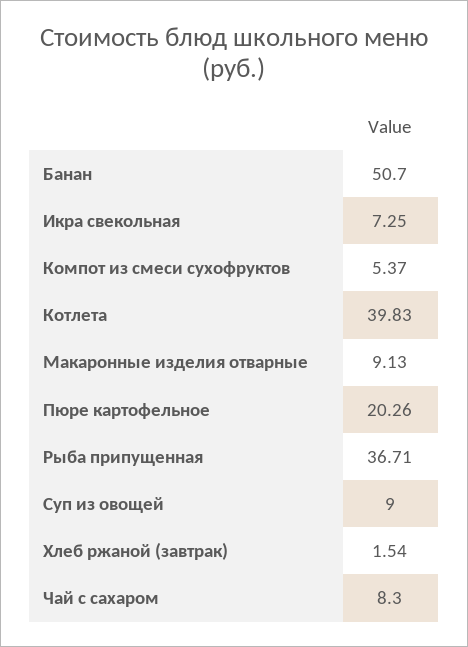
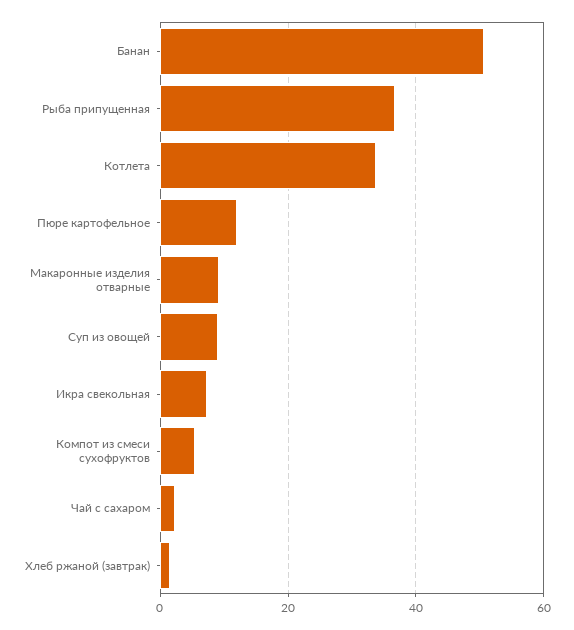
Котлета: 39.83 -> 34
Пюре картофельное: 20.26 -> 12
Чай с сахаром: 8.3 -> 2

